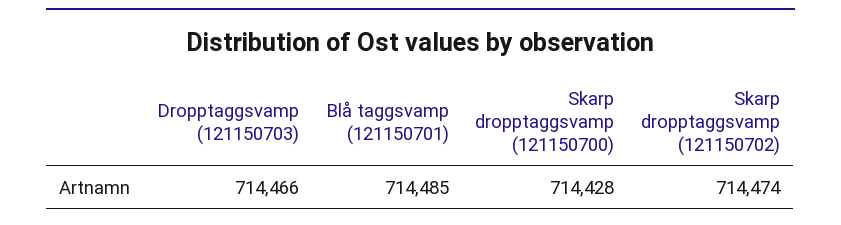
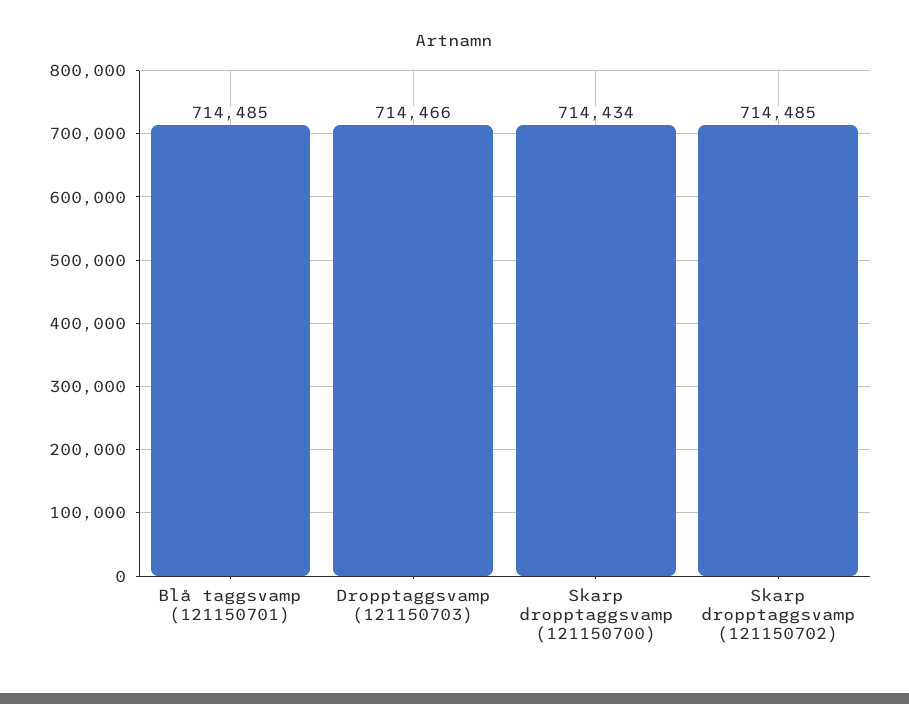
Skarp dropptaggsvamp (121150700): 714428 -> 714434
Skarp dropptaggsvamp (121150702): 714474 -> 714485

